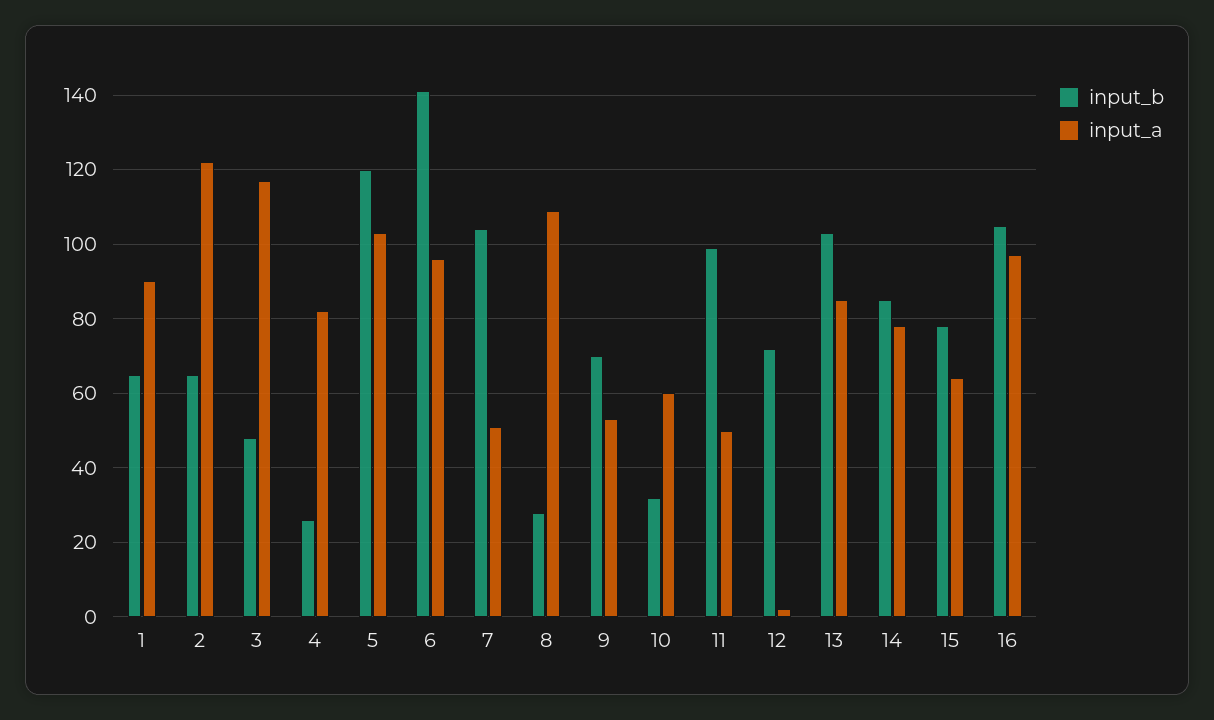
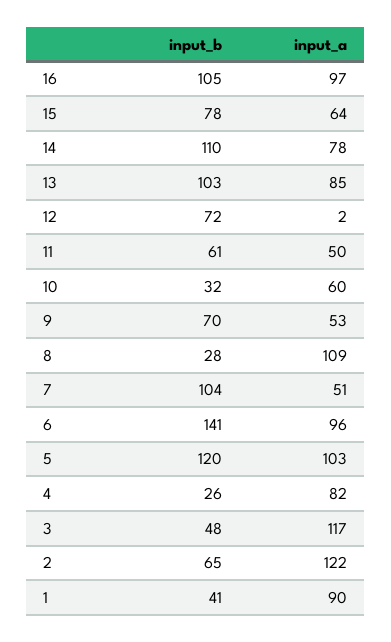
input_b, 1: 65 -> 41
input_b, 11: 100 -> 61
input_b, 14: 85 -> 110

